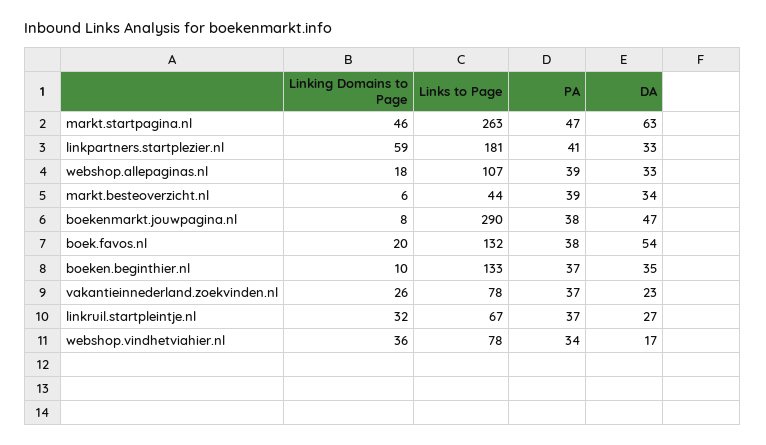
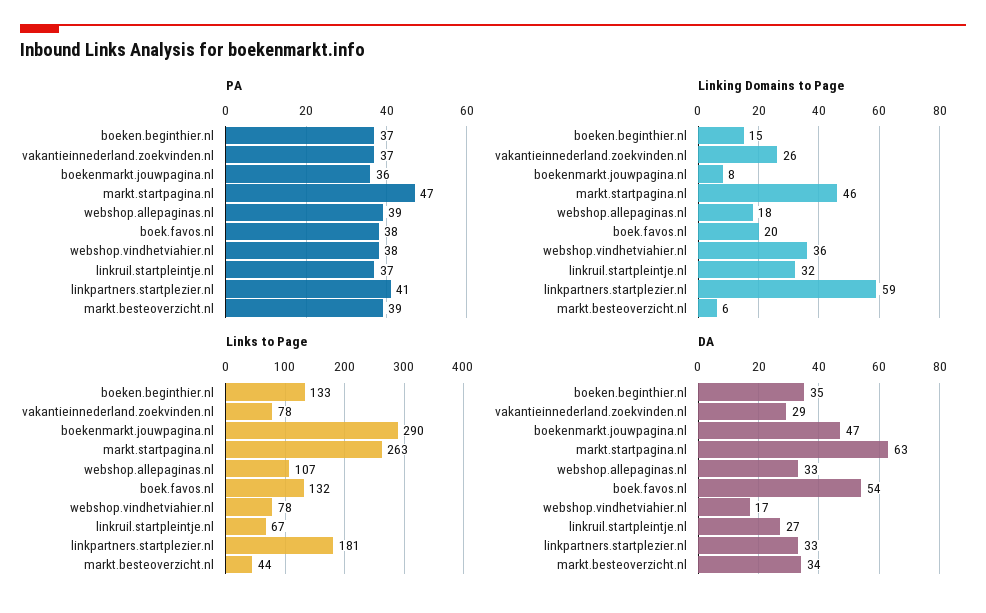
PA, boekenmarkt.jouwpagina.nl: 38 -> 36
Linking Domains to Page, boeken.beginthier.nl: 10 -> 15
DA, vakantieinnederland.zoekvinden.nl: 23 -> 29
PA, webshop.vindhetviahier.nl: 34 -> 38

